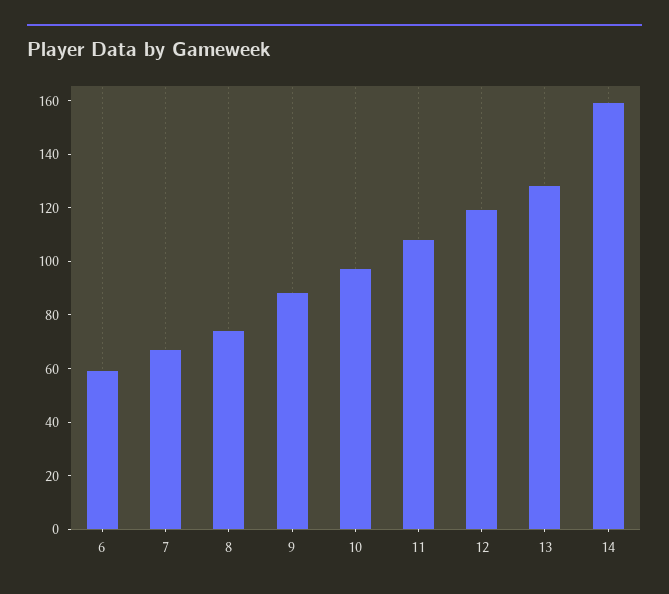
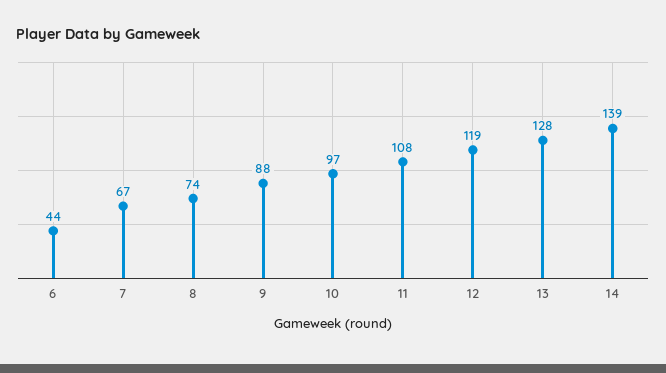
6: 60 -> 44
14: 160 -> 139

